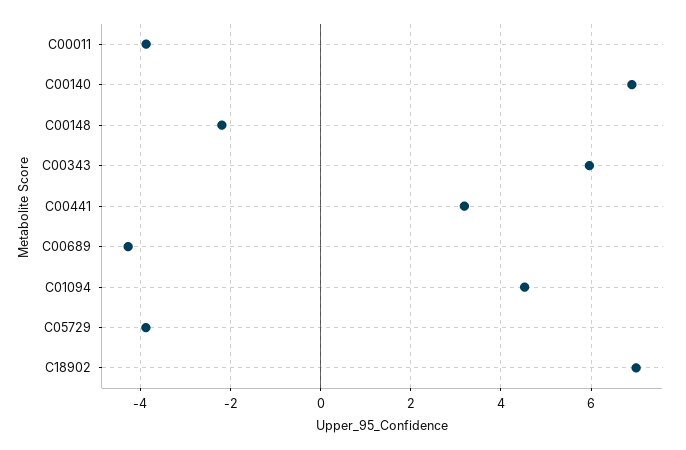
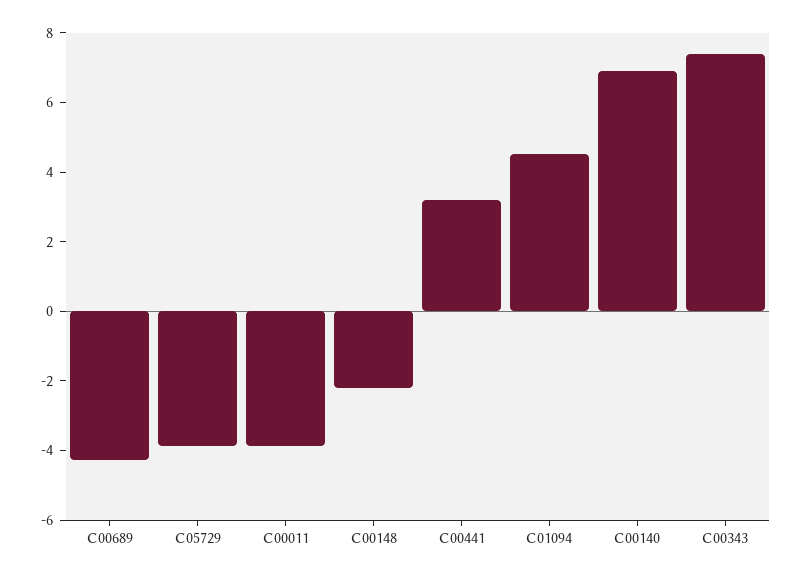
C00343: 6 -> 7.5
C18902: 7 -> none

